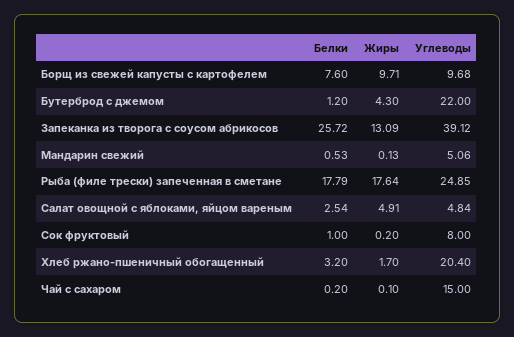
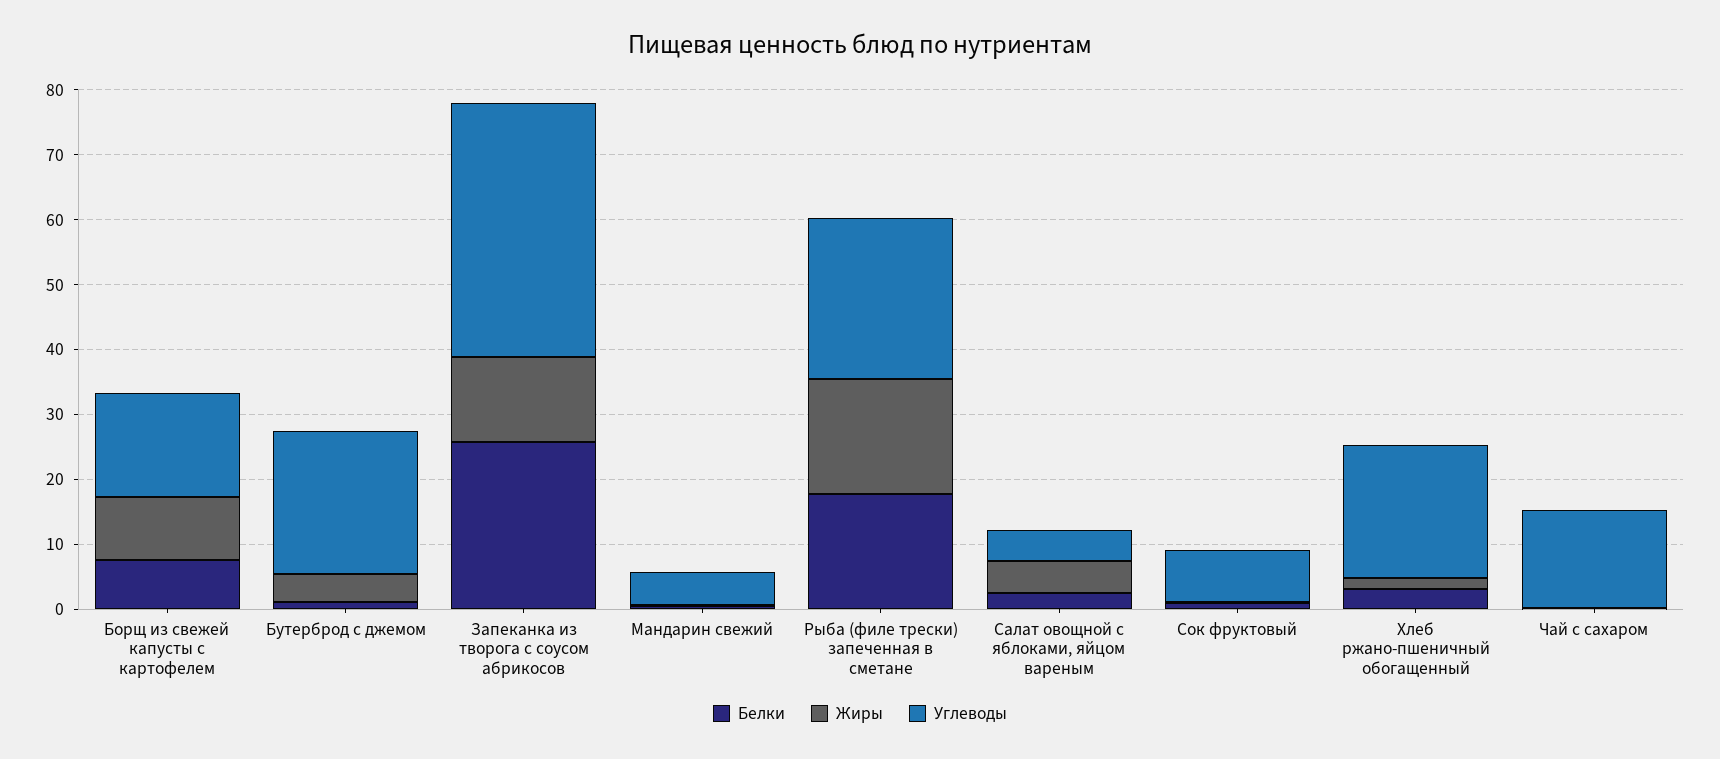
Углеводы, Борщ из свежей капусты с картофелем: 9.68 -> 16

